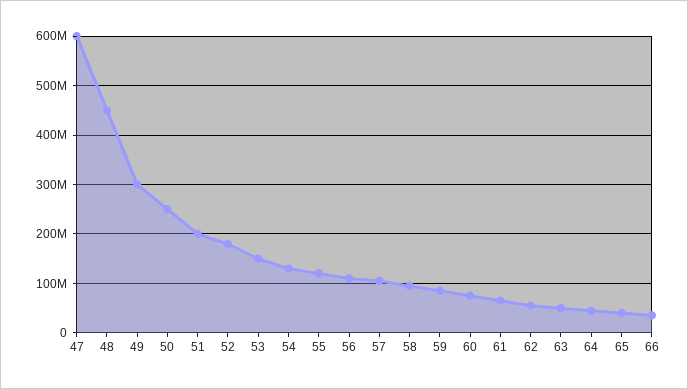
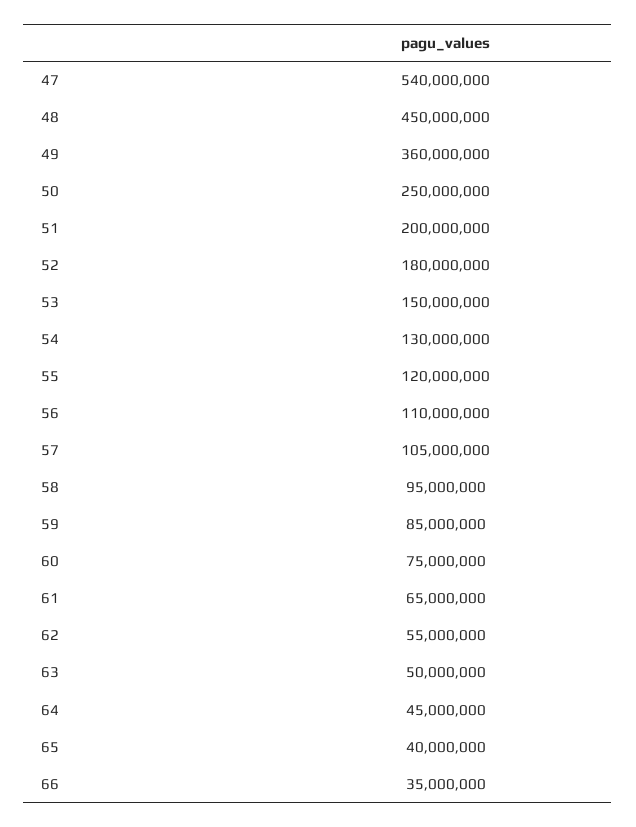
47: 600000000 -> 540000000
49: 300000000 -> 360000000

